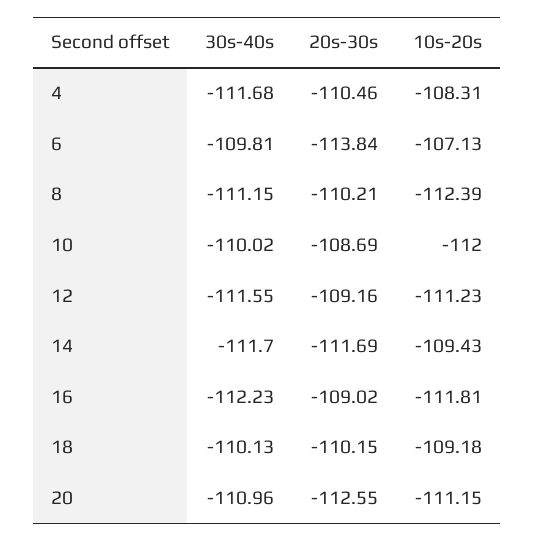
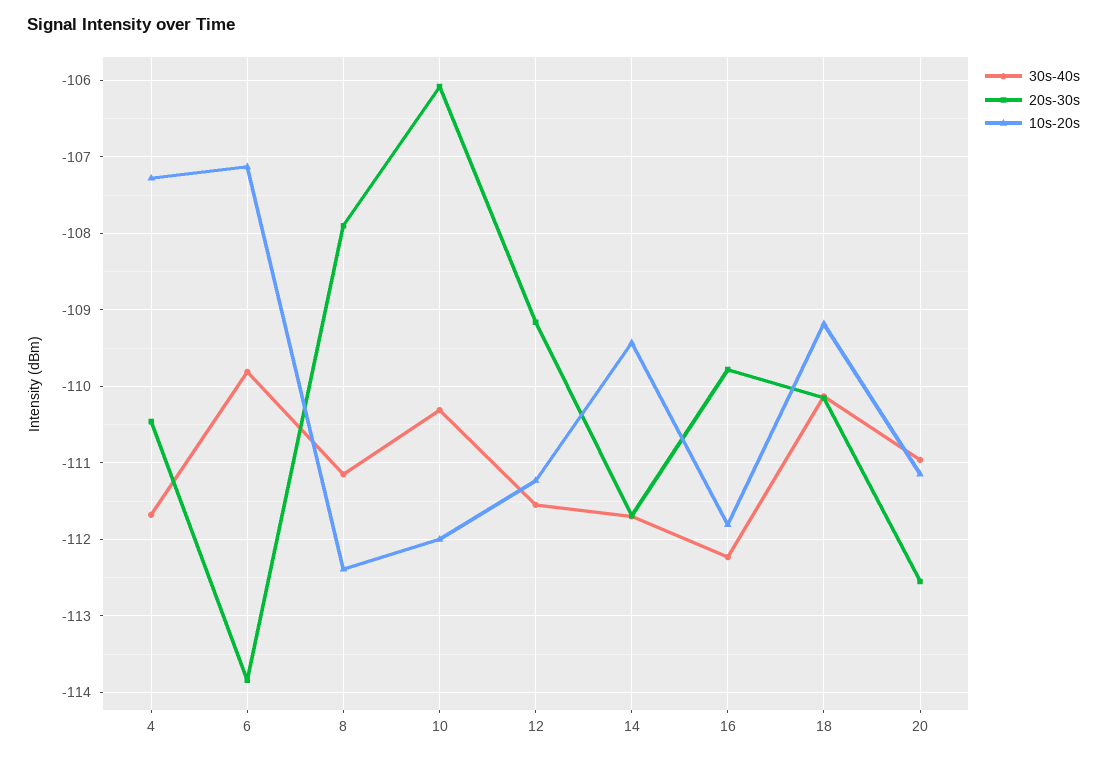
10s-20s, 4: -108.31 -> -107.3
20s-30s, 8: -110.21 -> -107.9
30s-40s, 10: -110.02 -> -110.3
20s-30s, 10: -108.69 -> -106.1
20s-30s, 16: -109.02 -> -109.8

